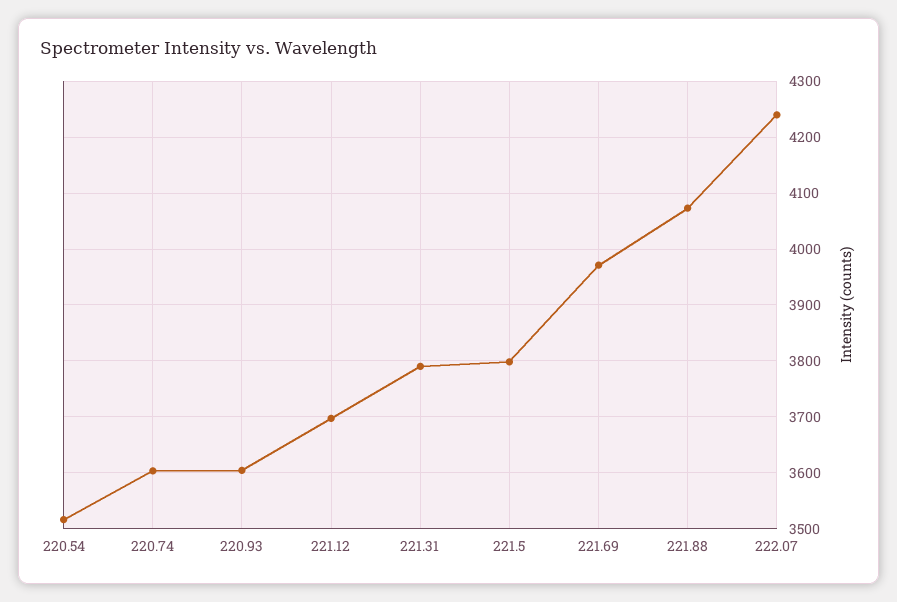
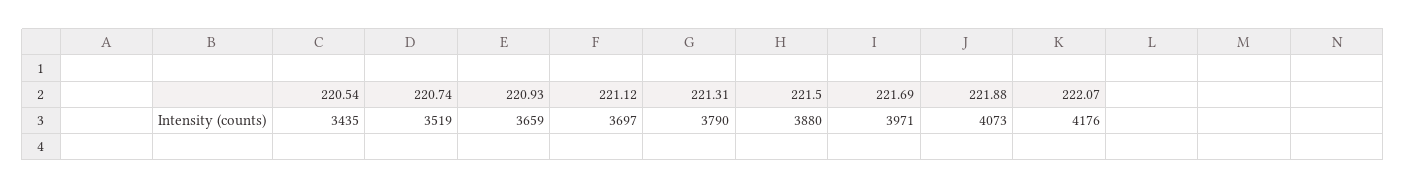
220.54: 3520 -> 3435
220.74: 3600 -> 3519
220.93: 3600 -> 3659
221.5: 3800 -> 3880
222.07: 4240 -> 4176

